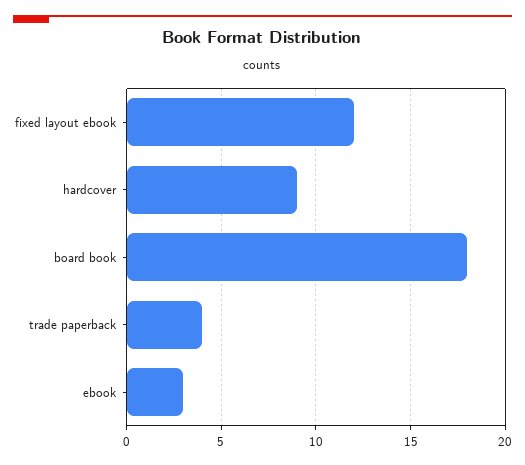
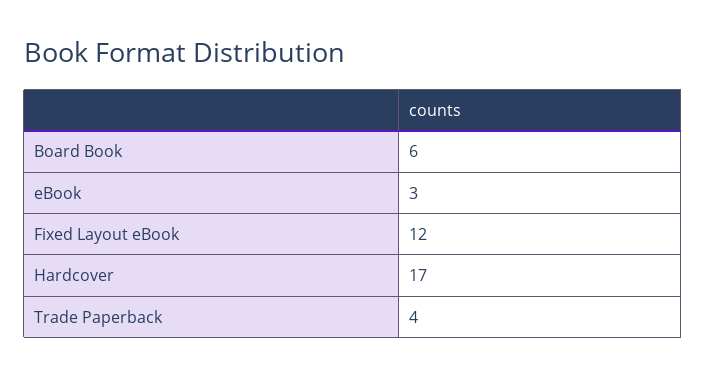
hardcover: 9 -> 17
board book: 18 -> 6

